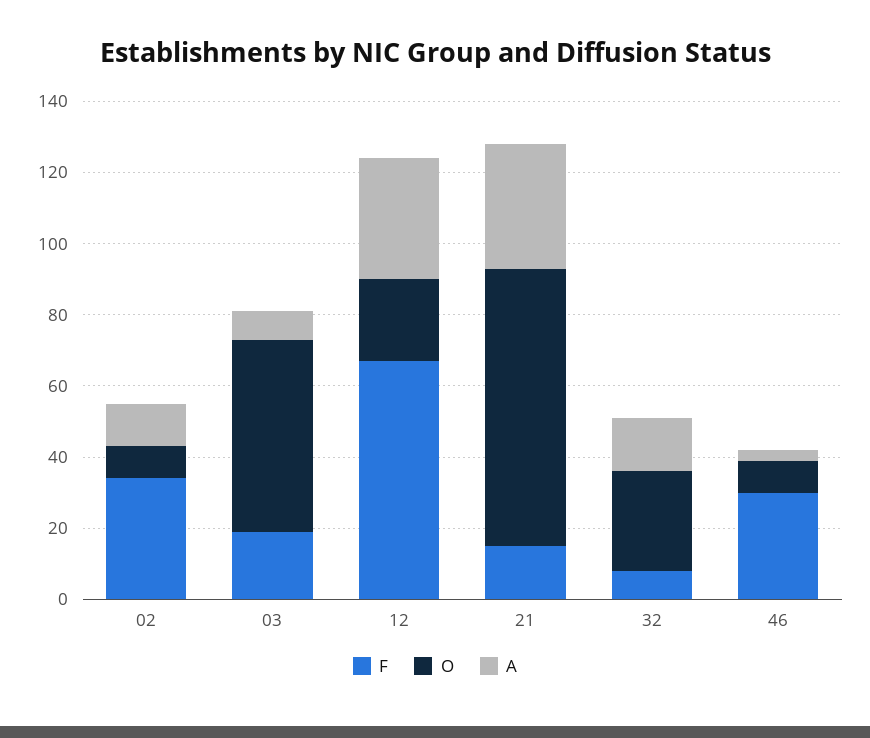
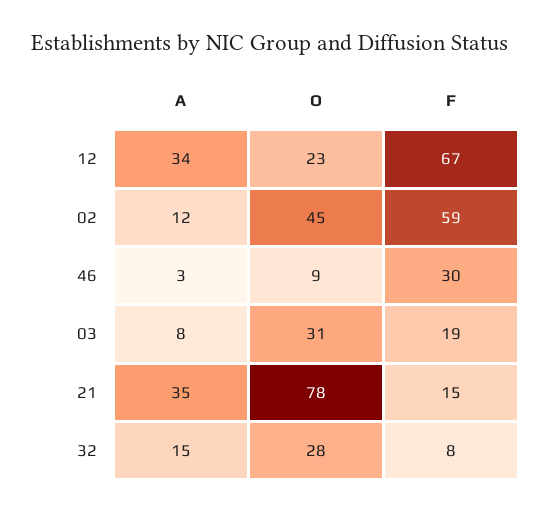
F, 02: 35 -> 59
O, 02: 10 -> 45
O, 03: 55 -> 31

